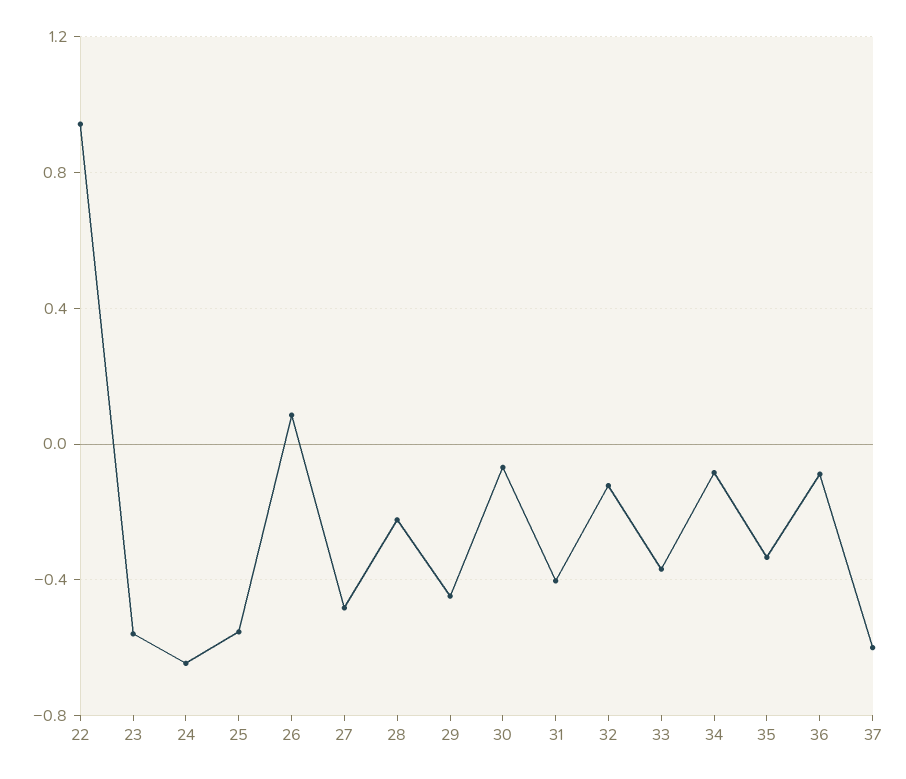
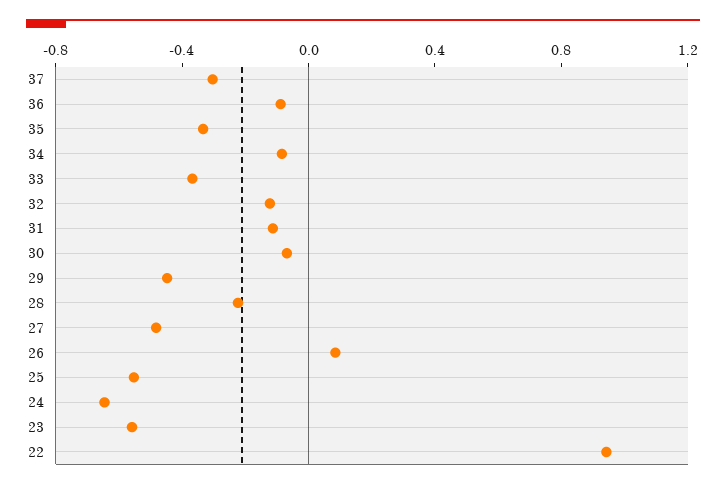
31: -0.4 -> -0.1
37: -0.6 -> -0.3

